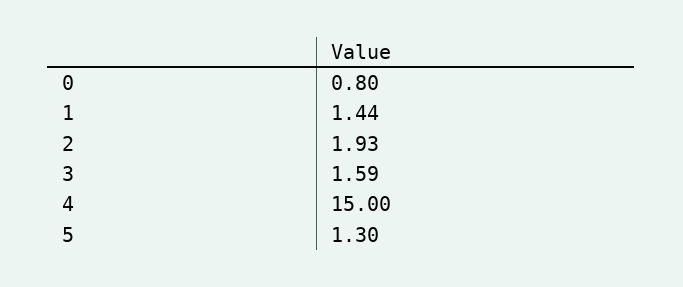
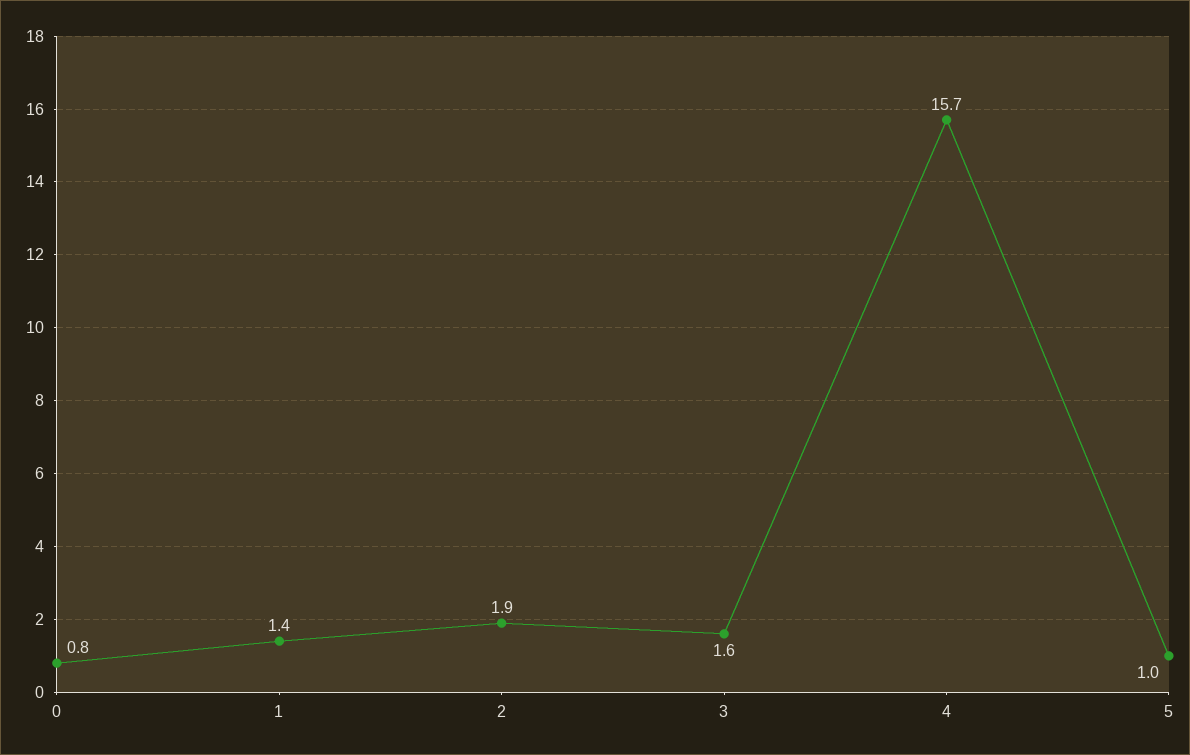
4: 15 -> 15.7
5: 1.3 -> 1

